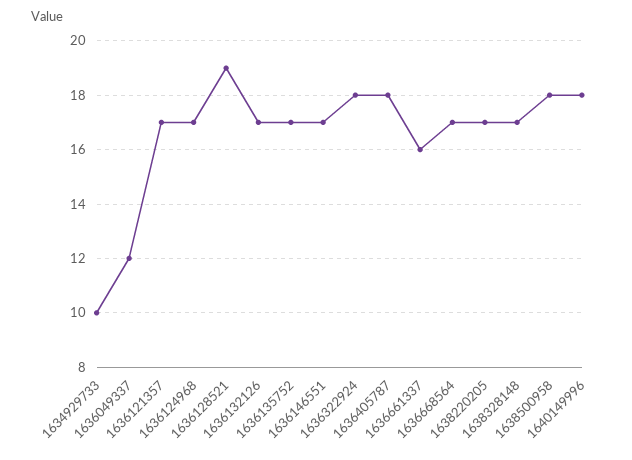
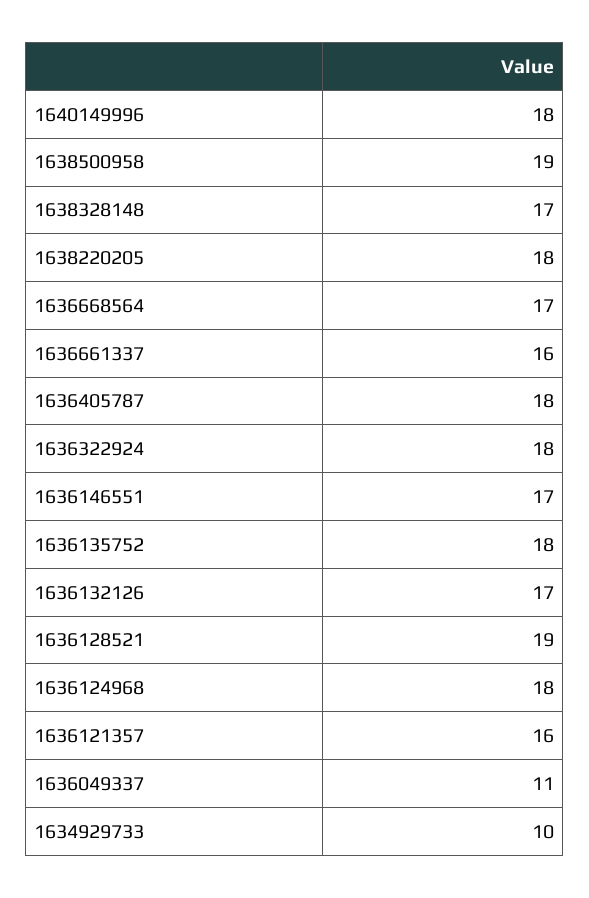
1636049337: 12 -> 11
1636121357: 17 -> 16
1636124968: 17 -> 18
1636135752: 17 -> 18
1638220205: 17 -> 18
1638500958: 18 -> 19

